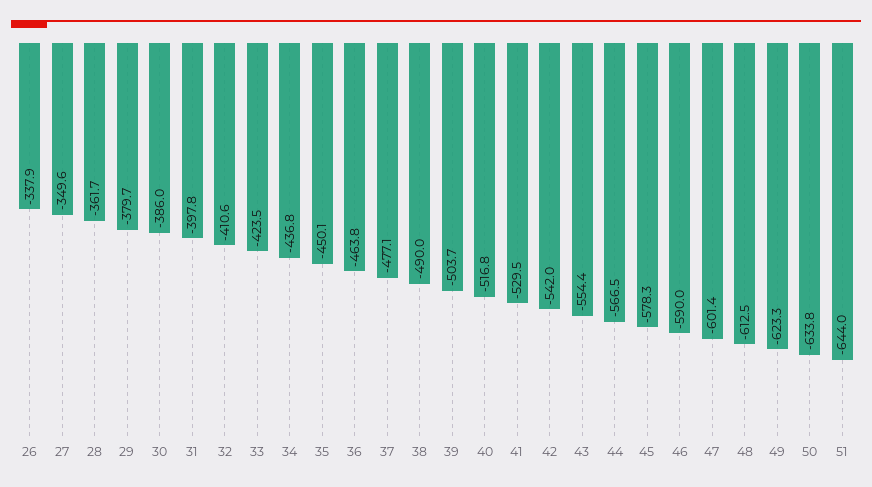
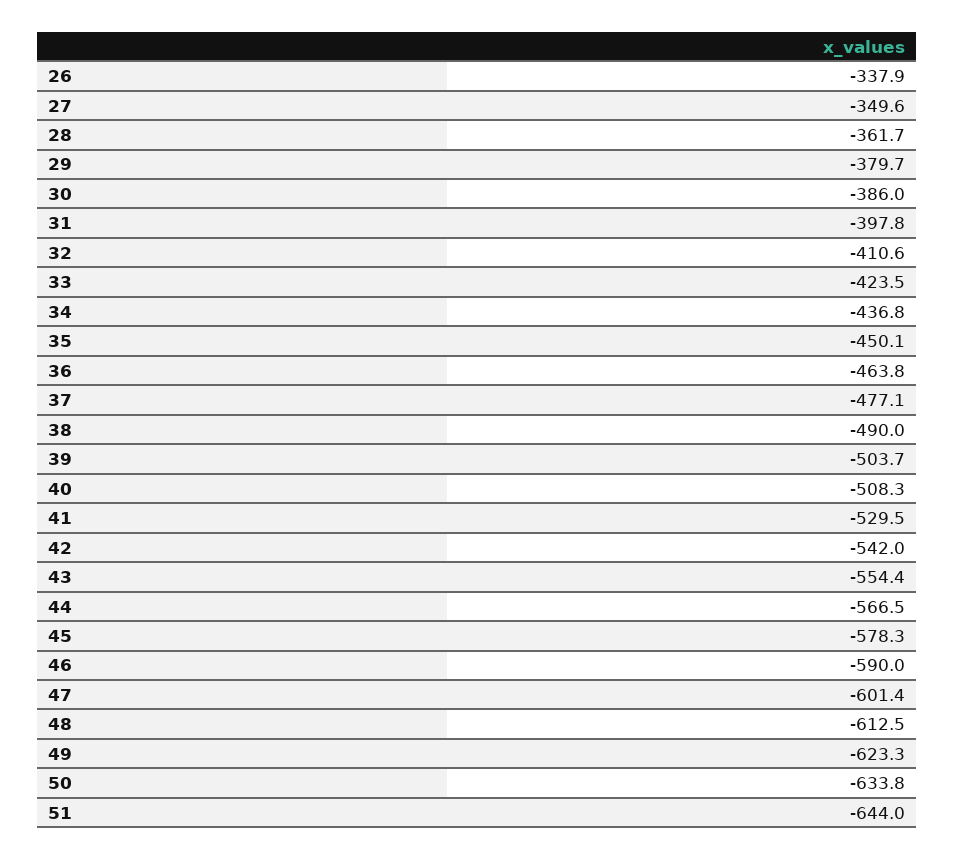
40: -516.8 -> -508.3

